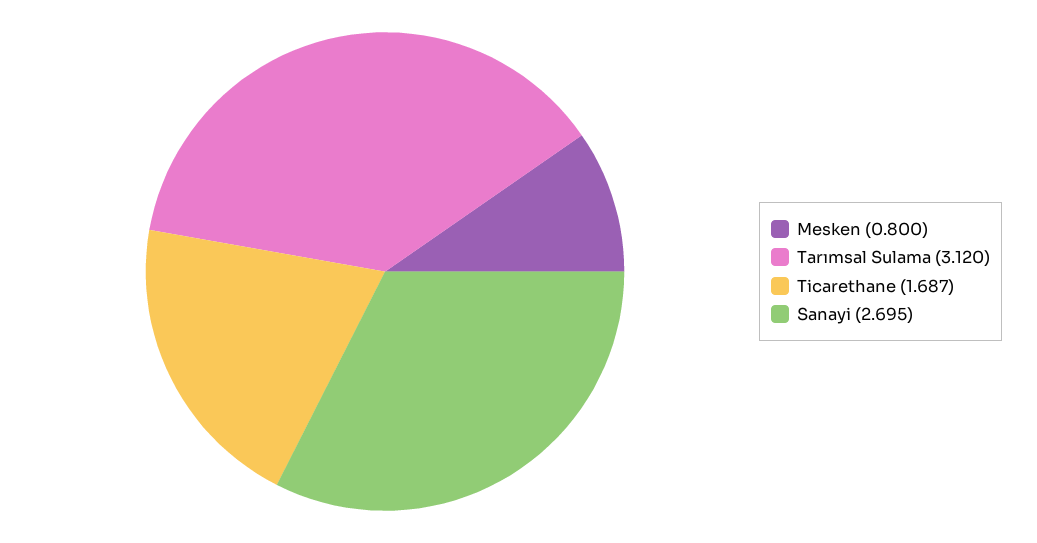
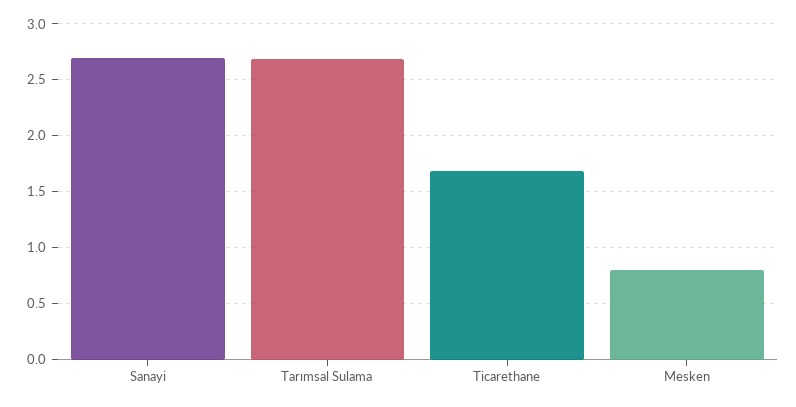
Tarımsal Sulama: 3.12 -> 2.7

